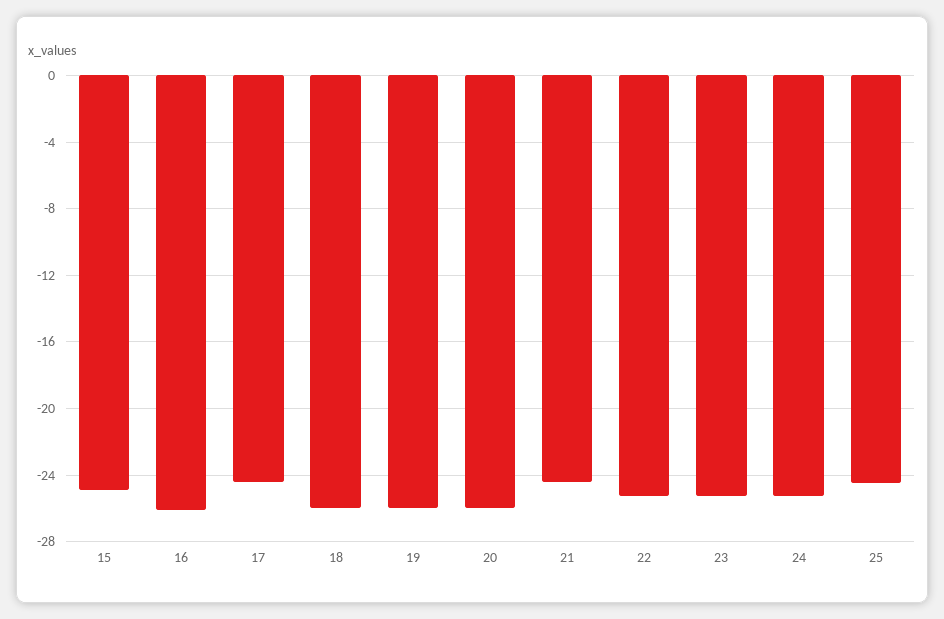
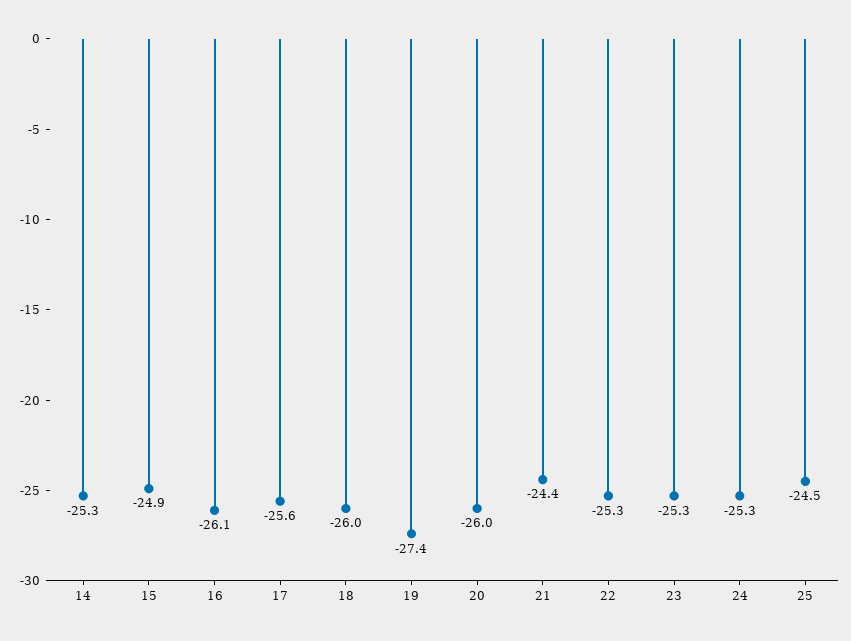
17: -24.5 -> -25.6
19: -26 -> -27.4
14: none -> -25.3

